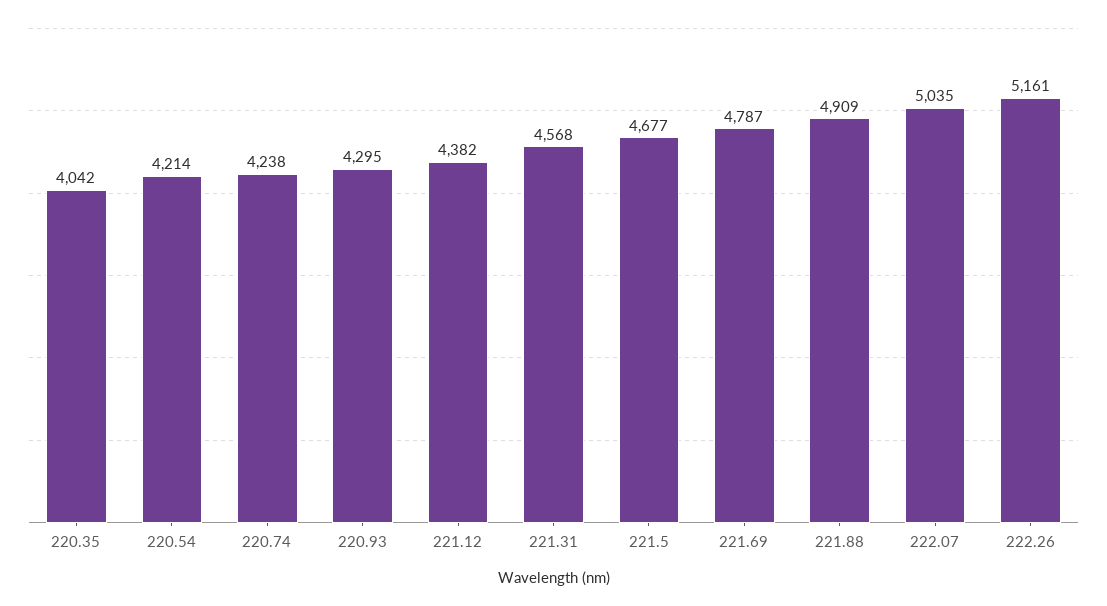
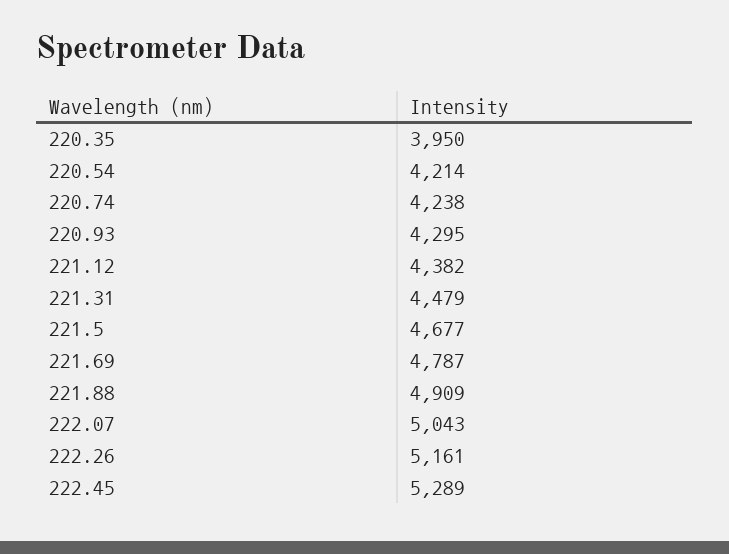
220.35: 4042 -> 3950
221.31: 4568 -> 4479
222.07: 5035 -> 5043
222.45: none -> 5289

